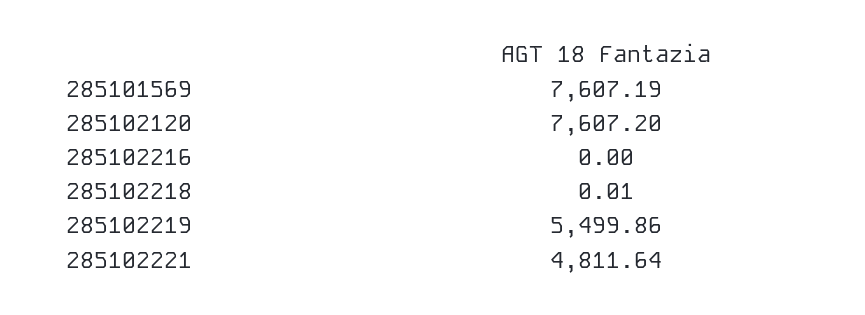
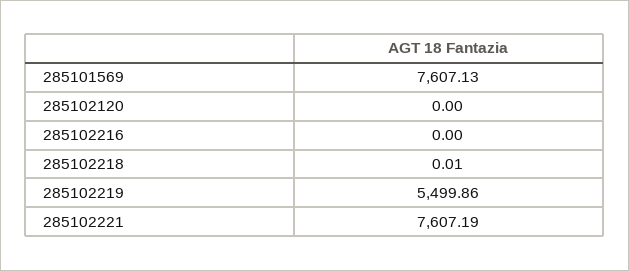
285101569: 7607.19 -> 7607.13
285102120: 7607.2 -> 0
285102221: 4811.64 -> 7607.19

